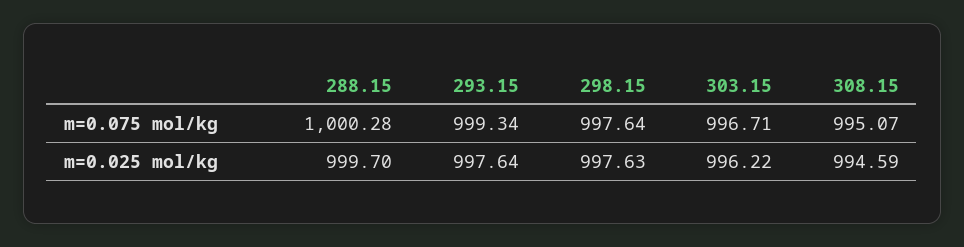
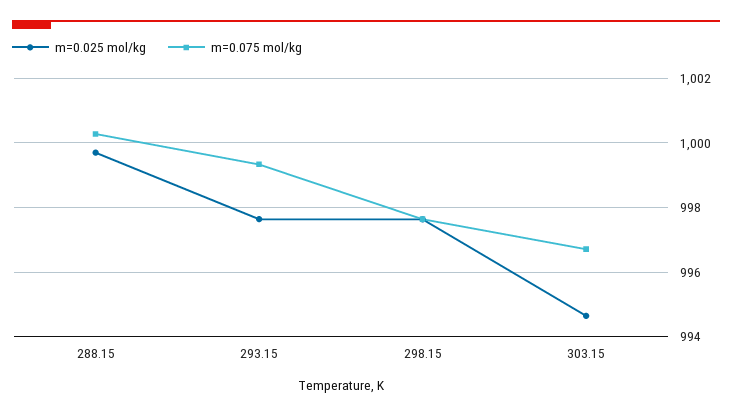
m=0.075 mol/kg, 308.15: 995.07 -> none
m=0.025 mol/kg, 303.15: 996.22 -> 994.6
m=0.025 mol/kg, 308.15: 994.59 -> none

